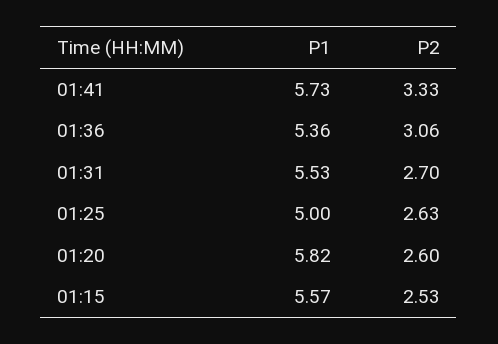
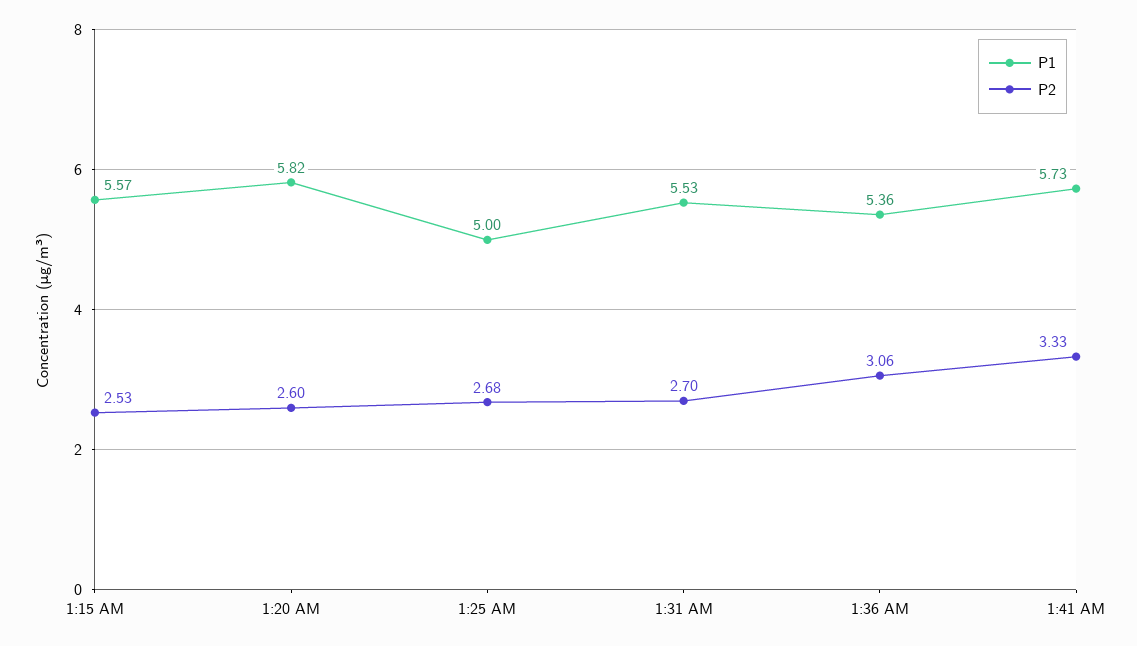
P2, 01:25: 2.63 -> 2.68

